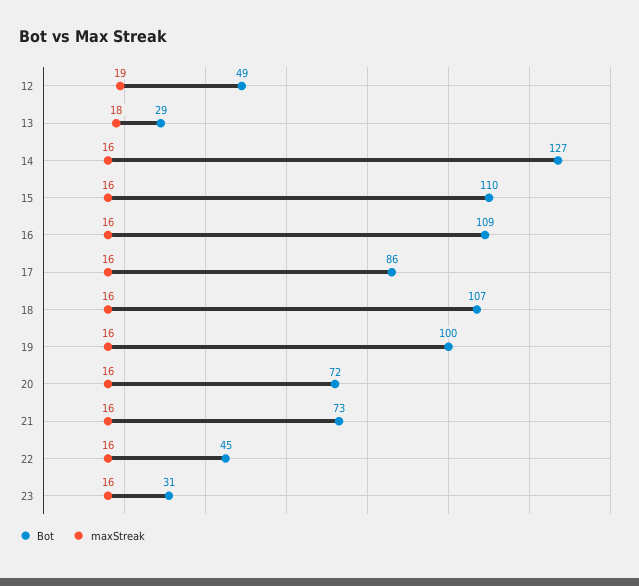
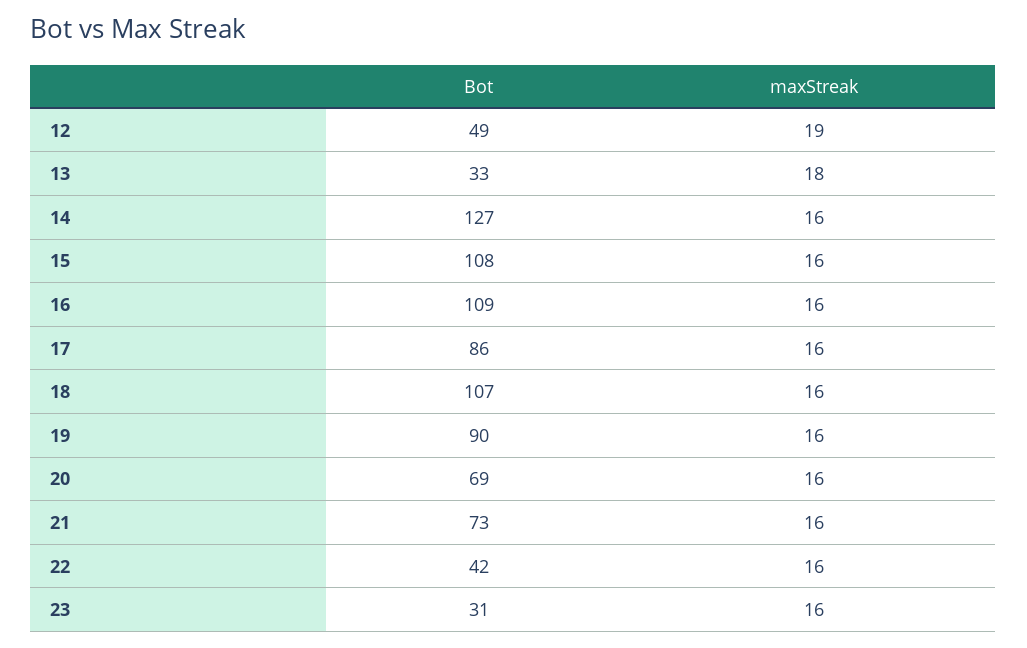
Bot, 13: 29 -> 33
Bot, 15: 110 -> 108
Bot, 19: 100 -> 90
Bot, 20: 72 -> 69
Bot, 22: 45 -> 42

